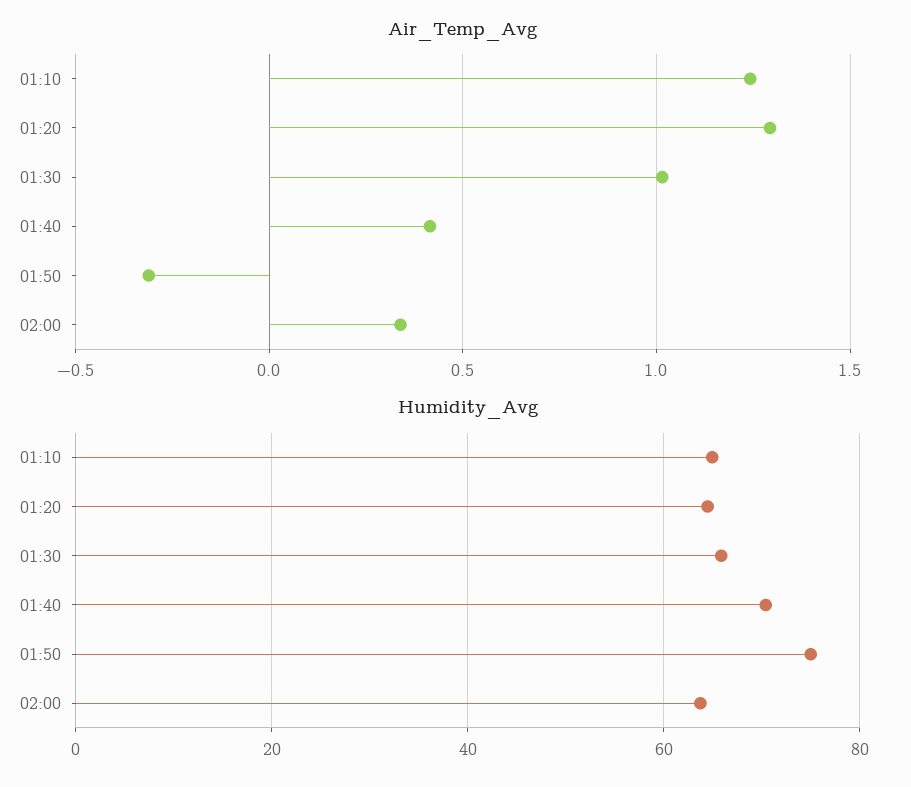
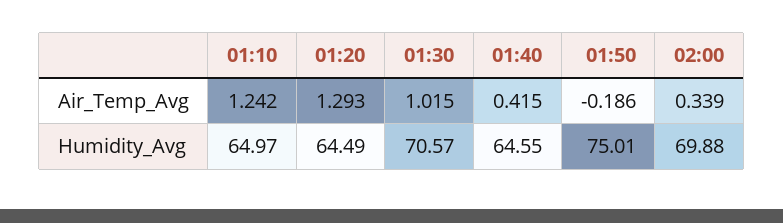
Air_Temp_Avg, 01:50: -0.3 -> -0.186
Humidity_Avg, 01:30: 66 -> 70.57
Humidity_Avg, 01:40: 70 -> 64.55
Humidity_Avg, 02:00: 64 -> 69.88

